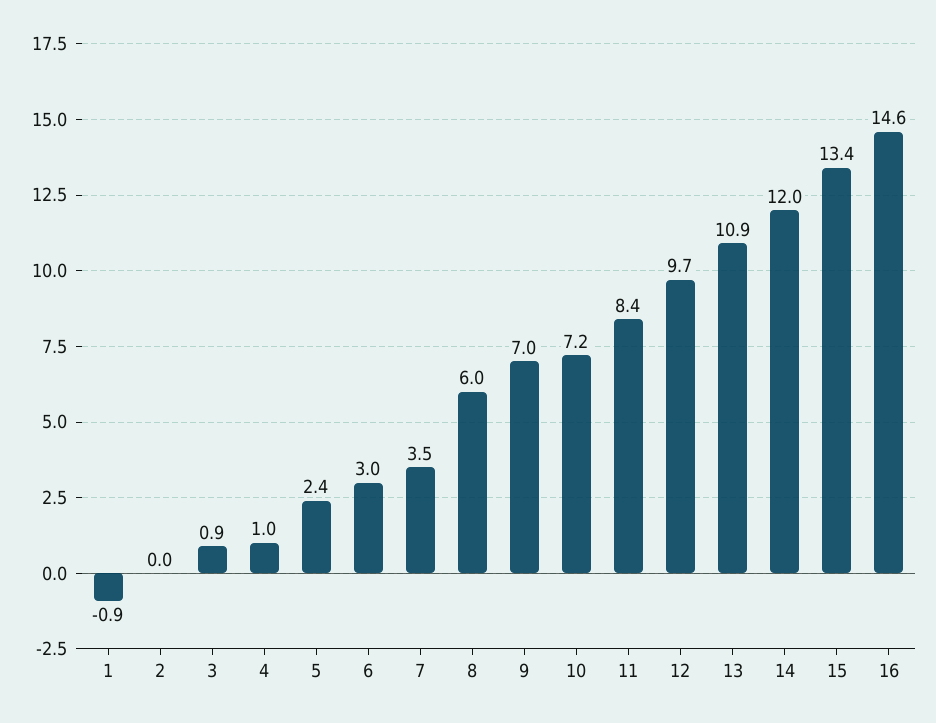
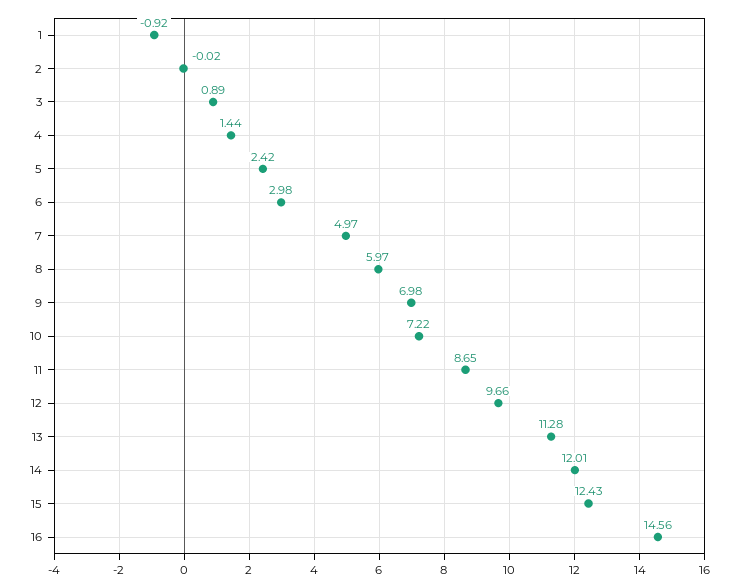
4: 1 -> 1.44
7: 3.5 -> 4.97
11: 8.4 -> 8.65
13: 10.9 -> 11.28
15: 13.4 -> 12.43

